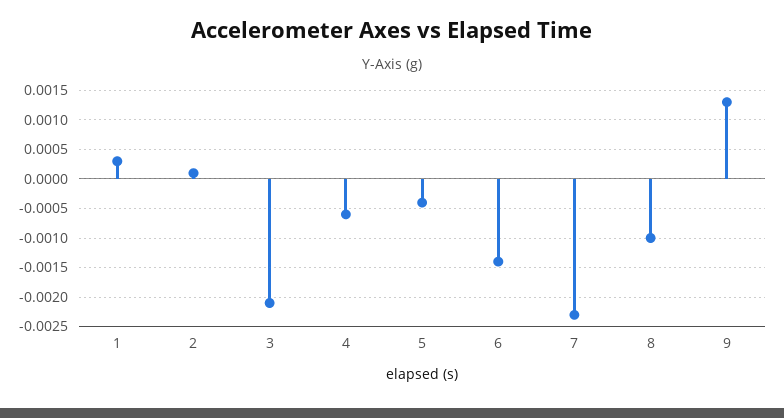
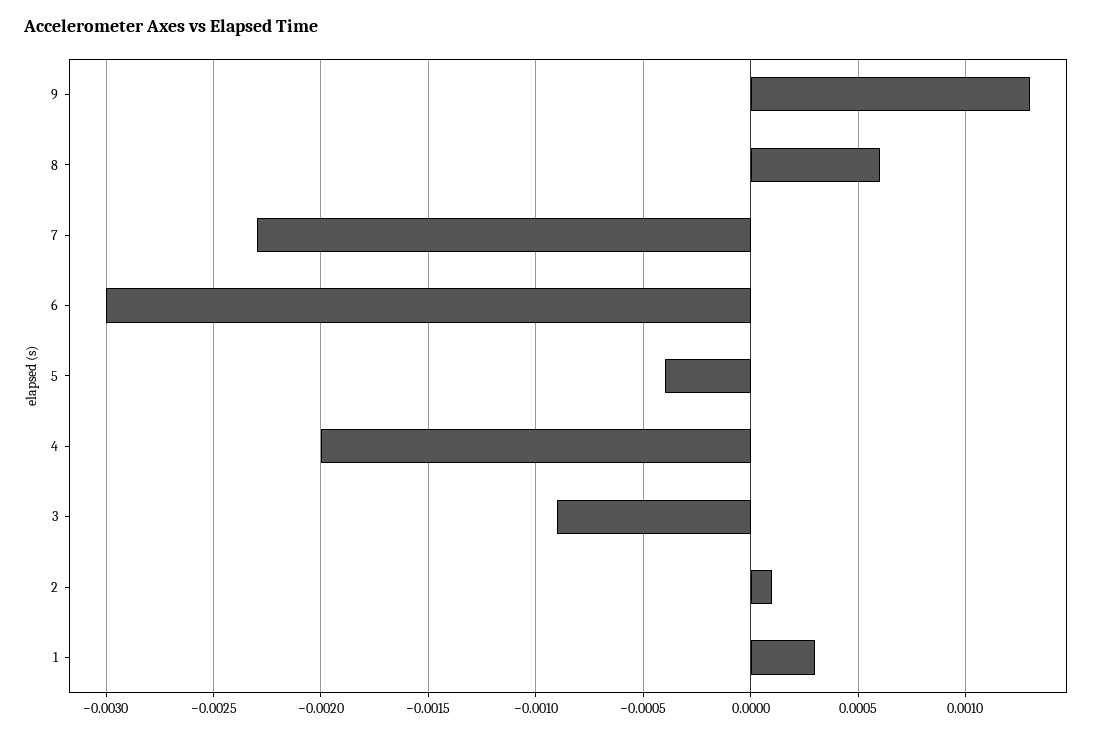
3: -0.002 -> -0.0009
4: -0.0005 -> -0.002
6: -0.0015 -> -0.003
8: -0.001 -> 0.0006

